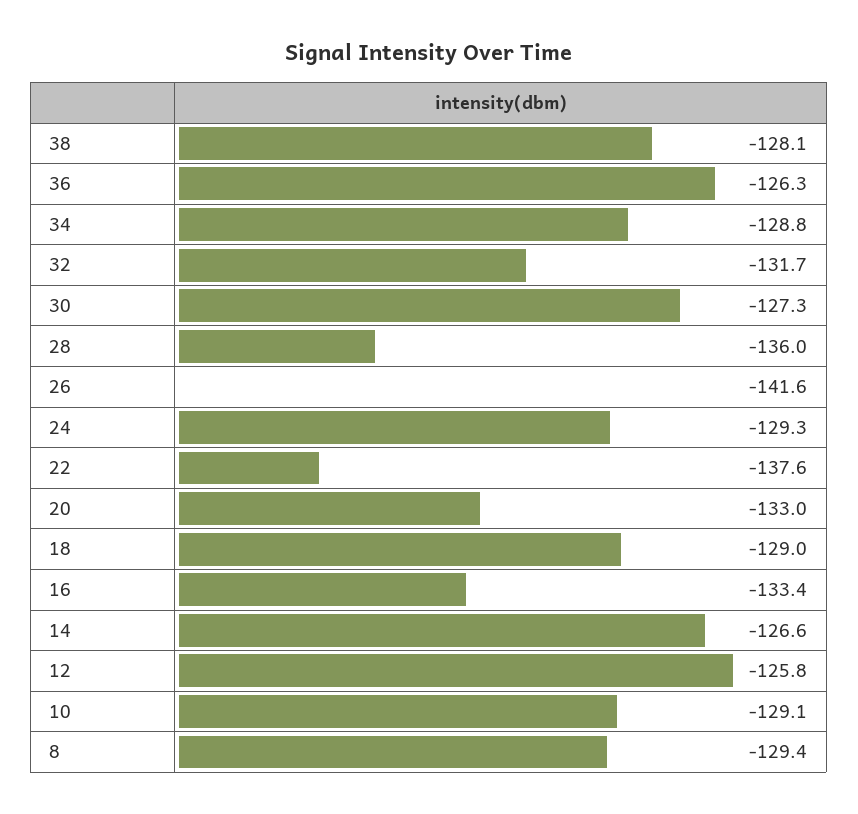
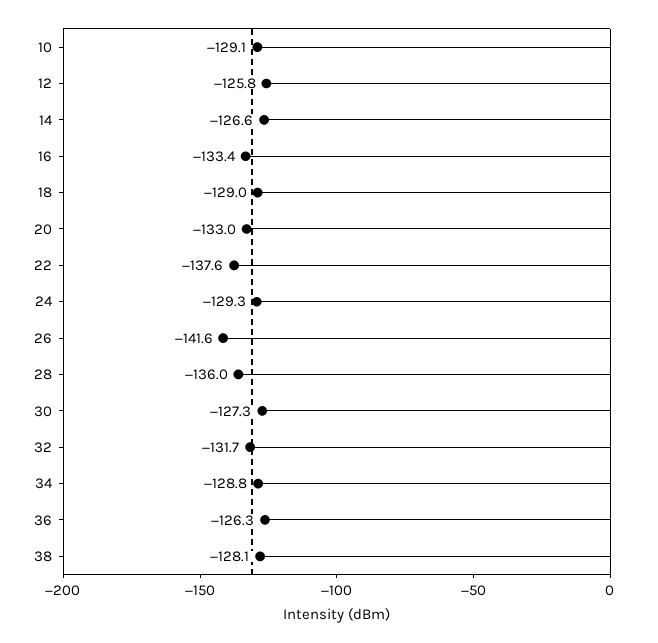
8: -129.4 -> none

